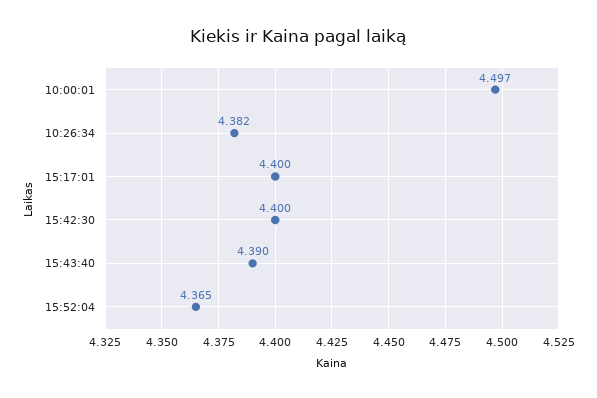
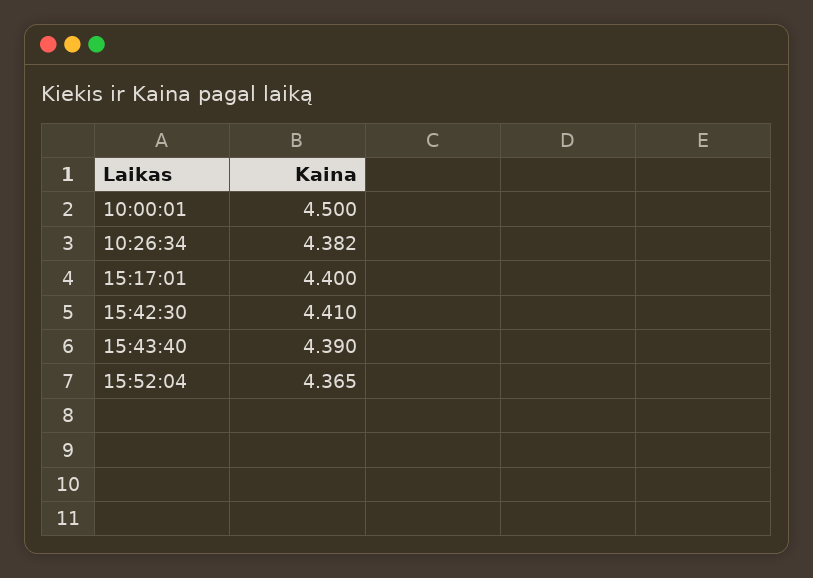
10:00:01: 4.497 -> 4.5
15:42:30: 4.4 -> 4.41

